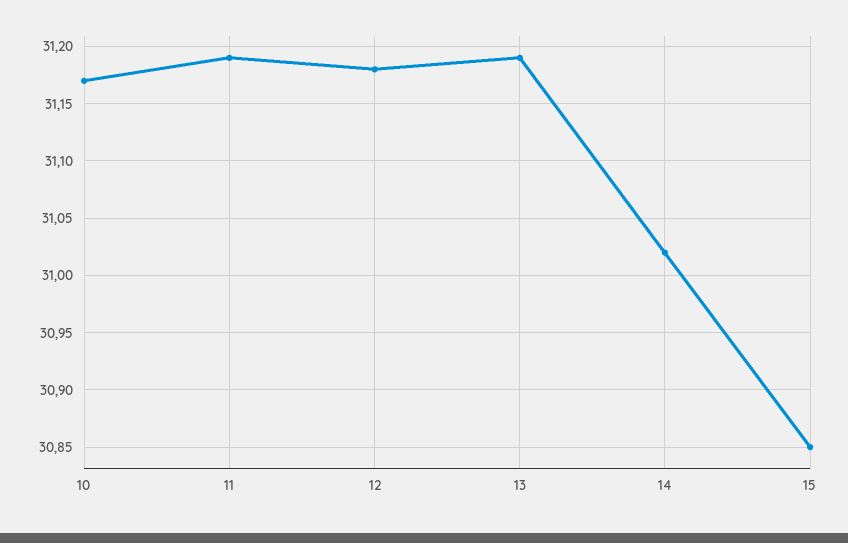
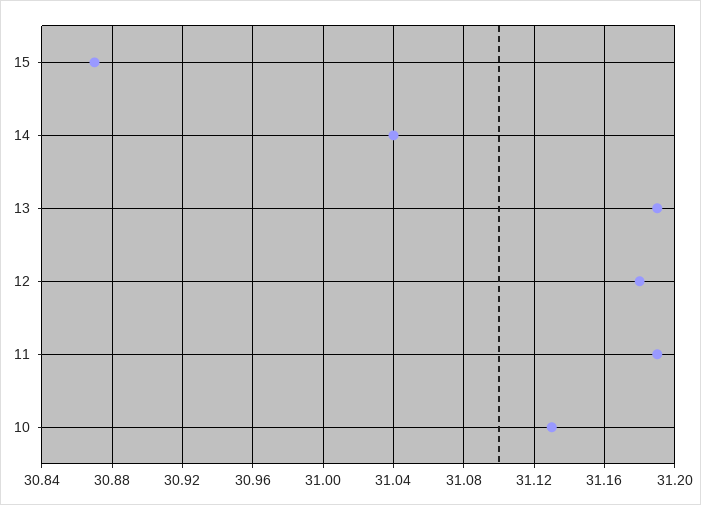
10: 31.17 -> 31.13
14: 31.02 -> 31.04
15: 30.85 -> 30.87

